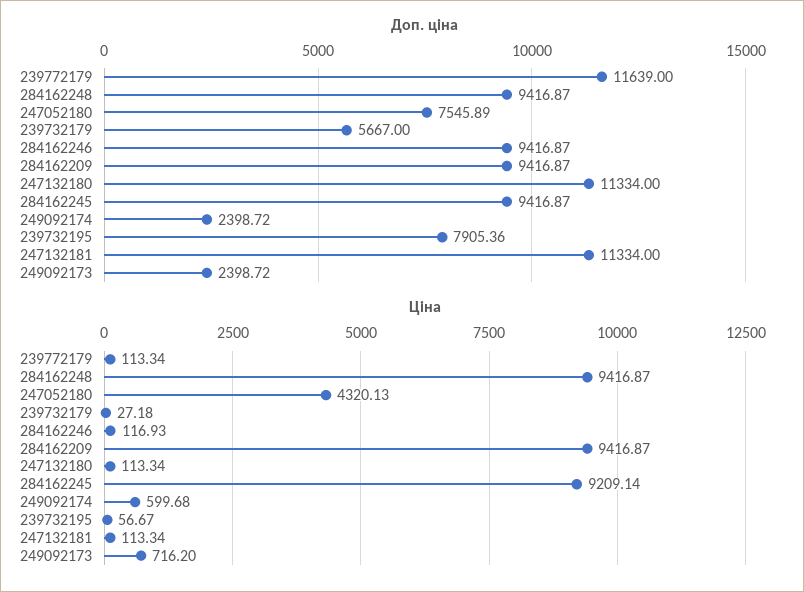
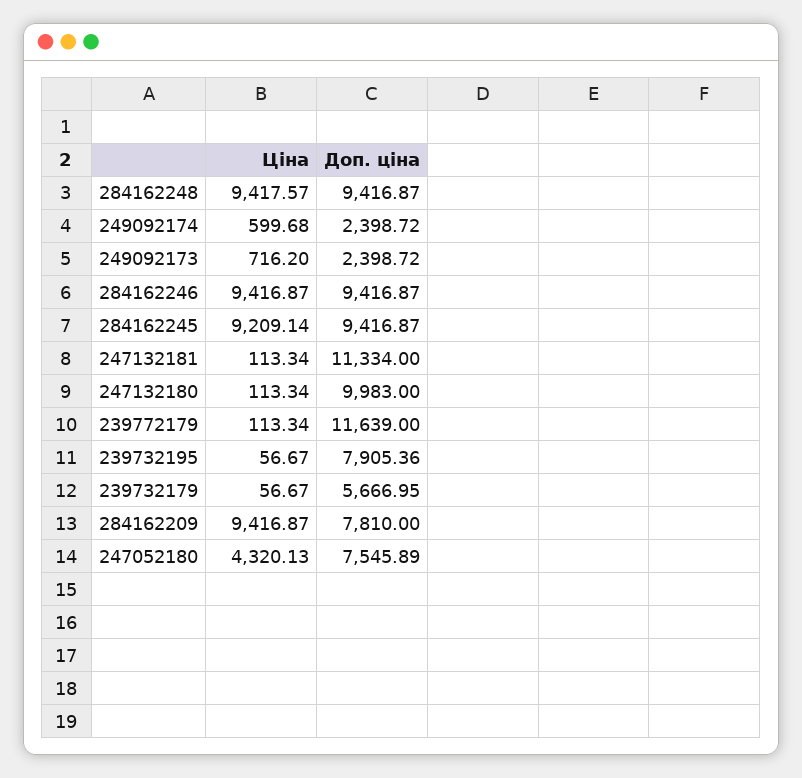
Доп. ціна, 239732179: 5667 -> 5666.95
Доп. ціна, 284162209: 9416.87 -> 7810
Доп. ціна, 247132180: 11334 -> 9983
Ціна, 284162248: 9416.87 -> 9417.57
Ціна, 239732179: 27.18 -> 56.67
Ціна, 284162246: 116.93 -> 9416.87

